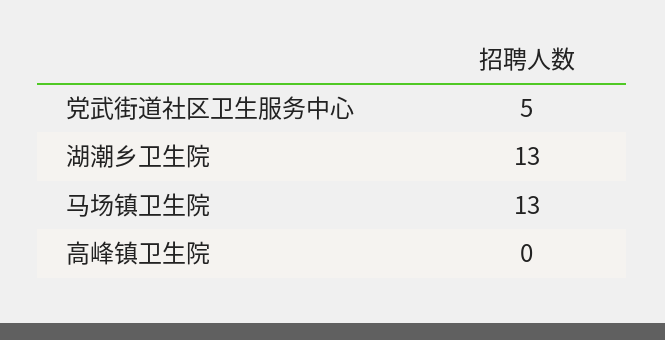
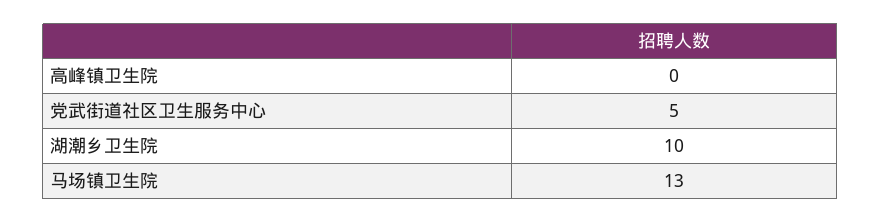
湖潮乡卫生院: 13 -> 10

